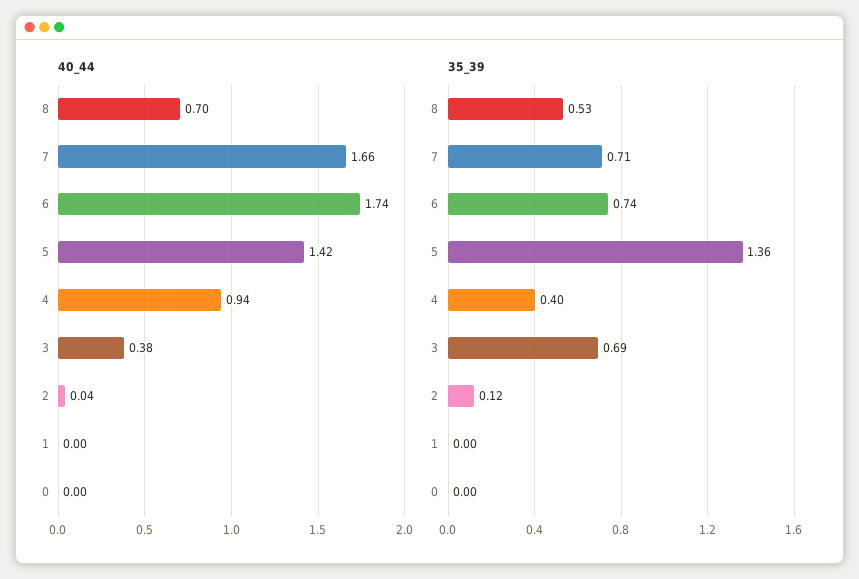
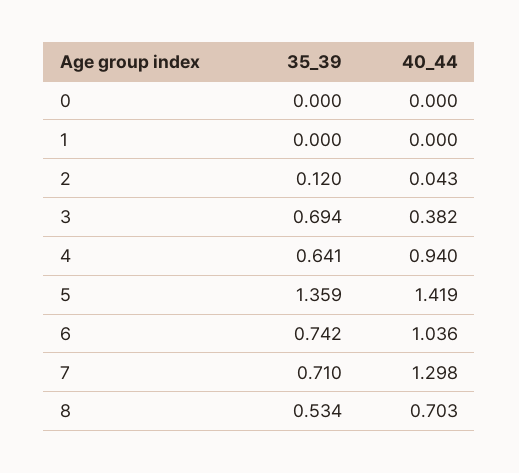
40_44, 7: 1.66 -> 1.298
40_44, 6: 1.74 -> 1.036
35_39, 4: 0.4 -> 0.641

